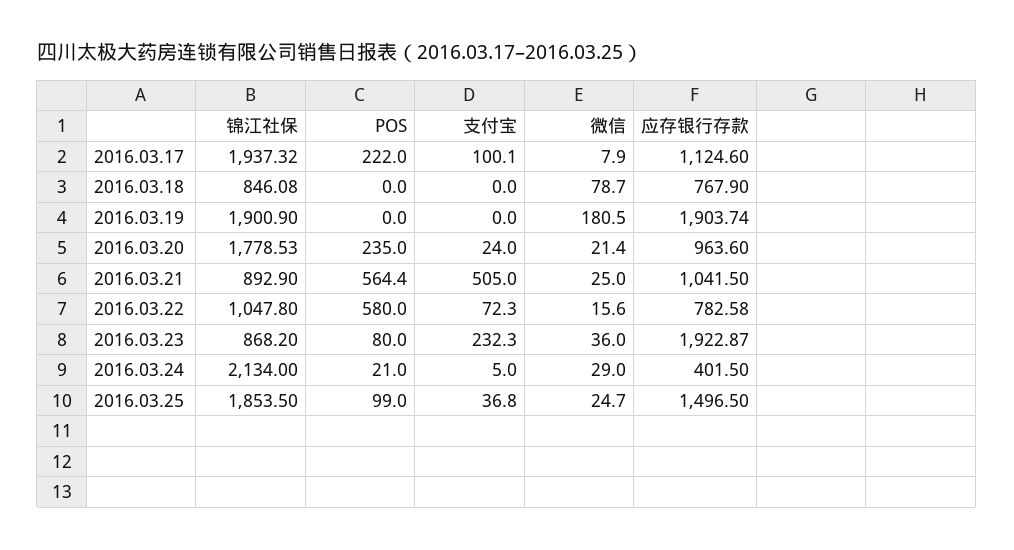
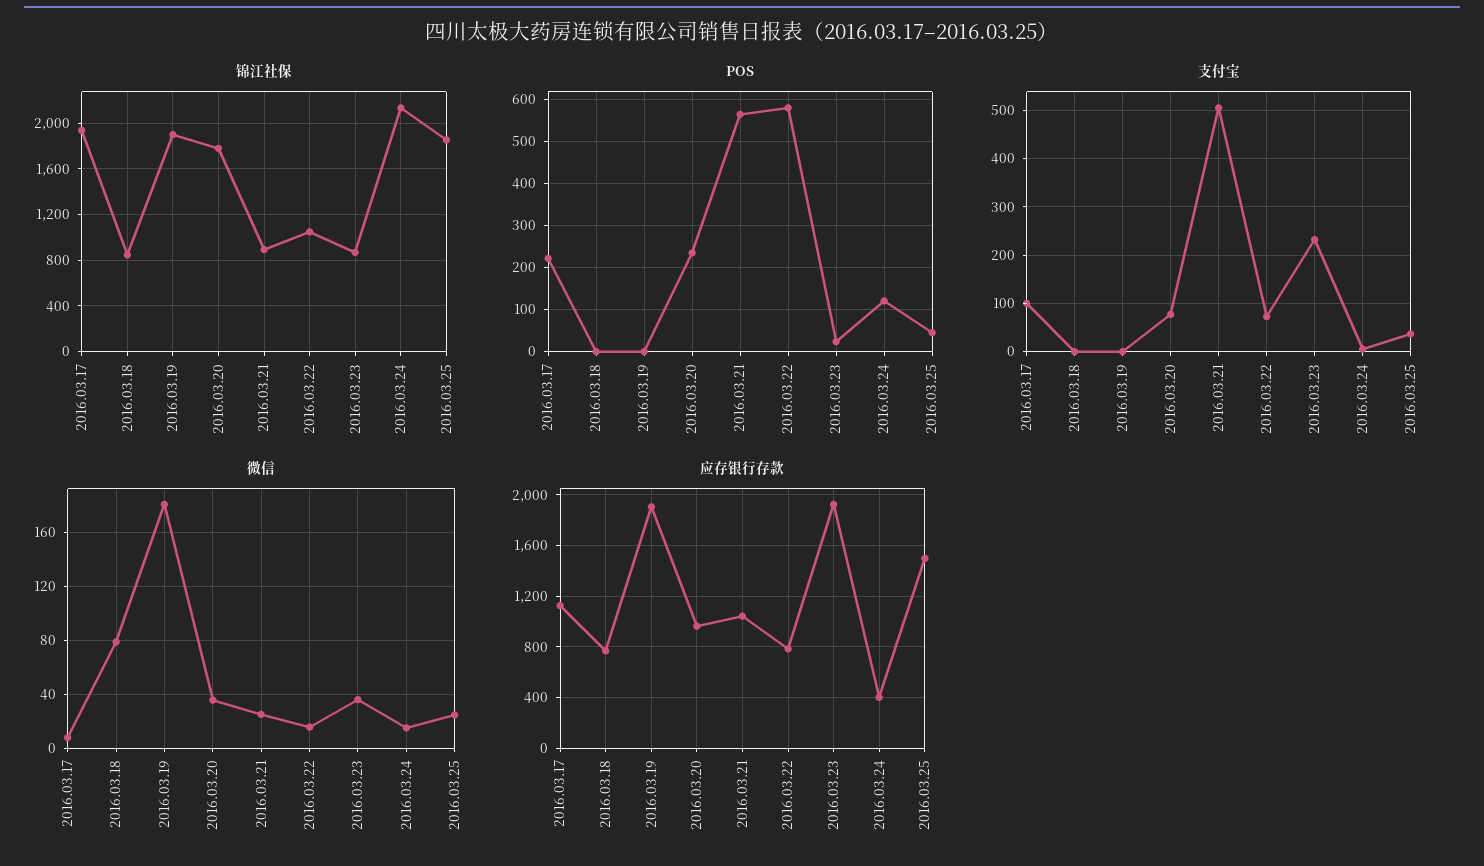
支付宝, 2016.03.20: 24 -> 80
微信, 2016.03.20: 21.4 -> 35
POS, 2016.03.23: 80 -> 20
POS, 2016.03.24: 21 -> 120
微信, 2016.03.24: 29 -> 15
POS, 2016.03.25: 99 -> 40

